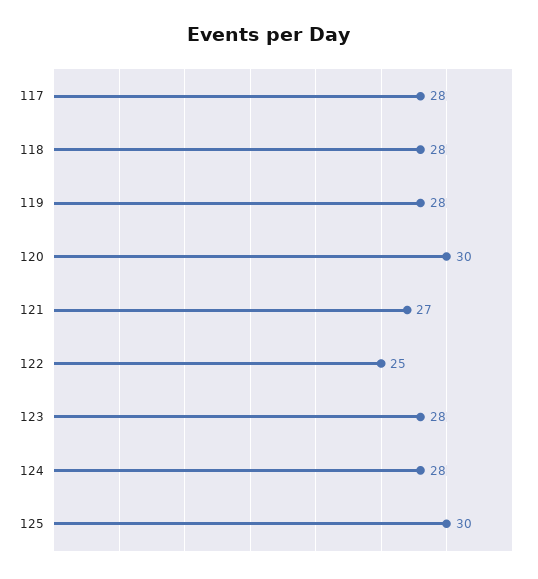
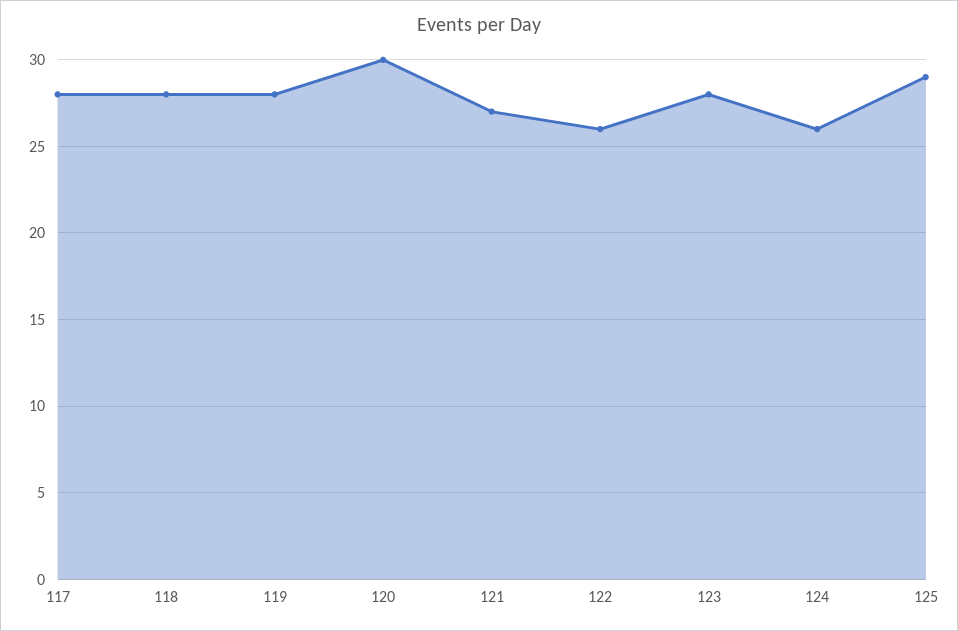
122: 25 -> 26
124: 28 -> 26
125: 30 -> 29

